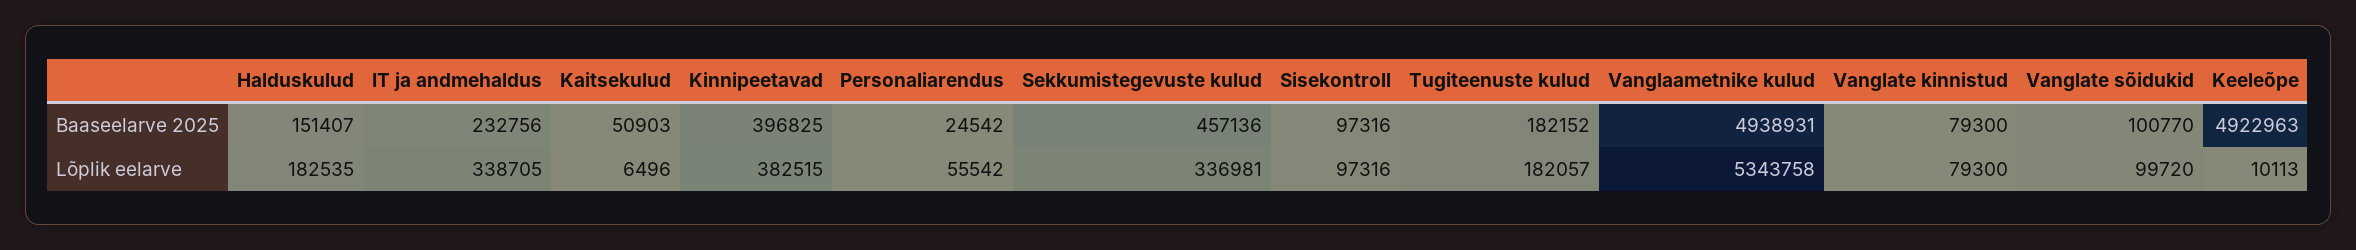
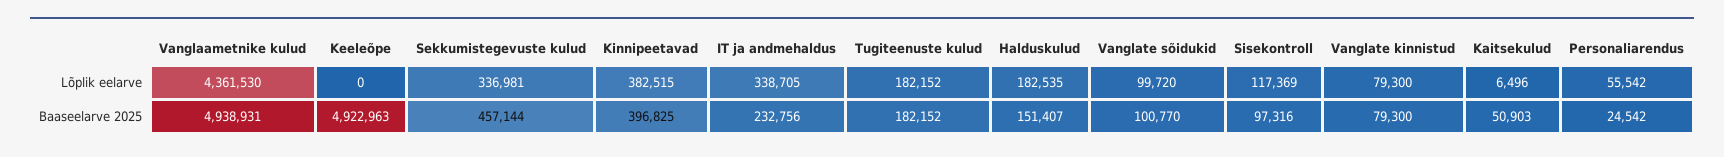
Sekkumistegevuste kulud, Baaseelarve 2025: 457136 -> 457144
Sisekontroll, Lõplik eelarve: 97316 -> 117369
Tugiteenuste kulud, Lõplik eelarve: 182057 -> 182152
Vanglaametnike kulud, Lõplik eelarve: 5343758 -> 4361530
Keeleõpe, Lõplik eelarve: 10113 -> 0

